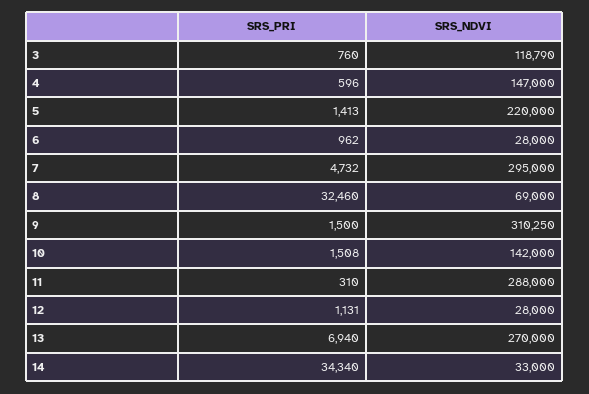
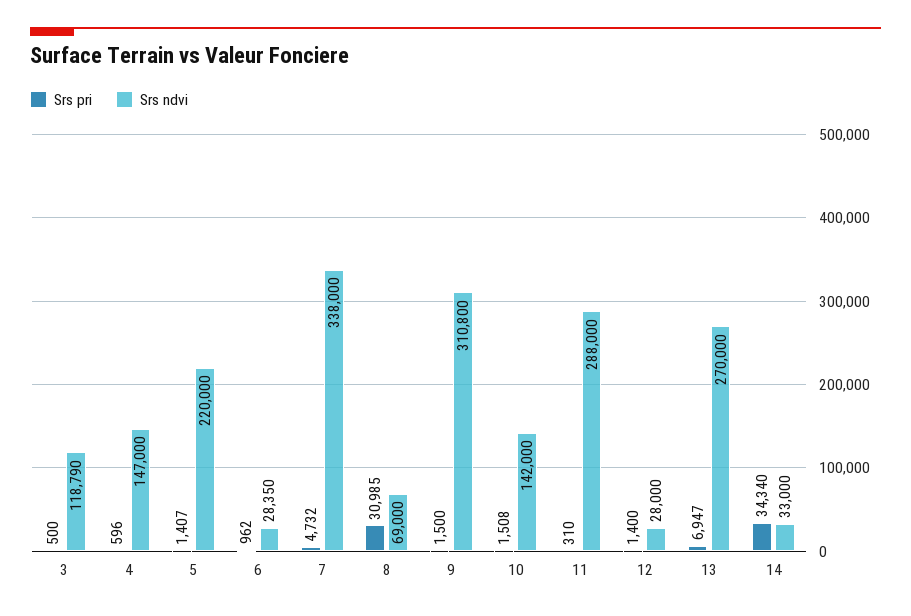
SRS_PRI, 3: 760 -> 500
SRS_PRI, 5: 1413 -> 1407
SRS_NDVI, 6: 28000 -> 28350
SRS_NDVI, 7: 295000 -> 338000
SRS_PRI, 8: 32460 -> 30985
SRS_NDVI, 9: 310250 -> 310800
SRS_PRI, 12: 1131 -> 1400
SRS_PRI, 13: 6940 -> 6947

